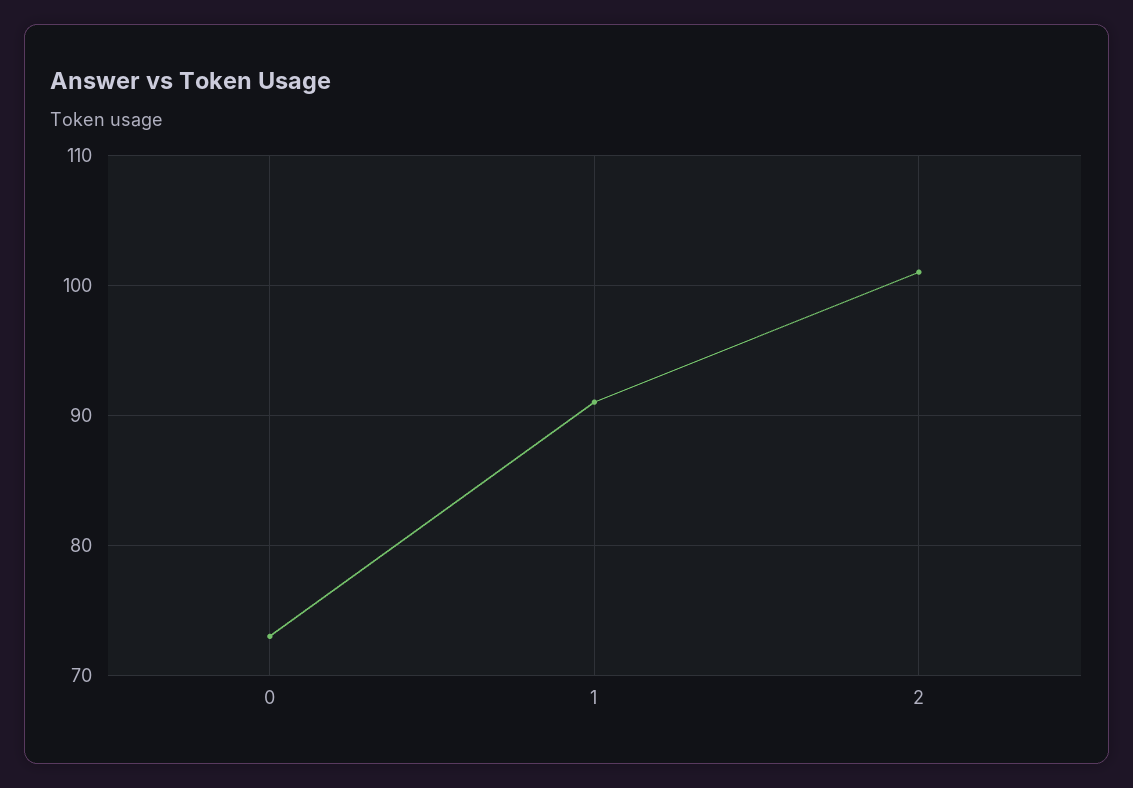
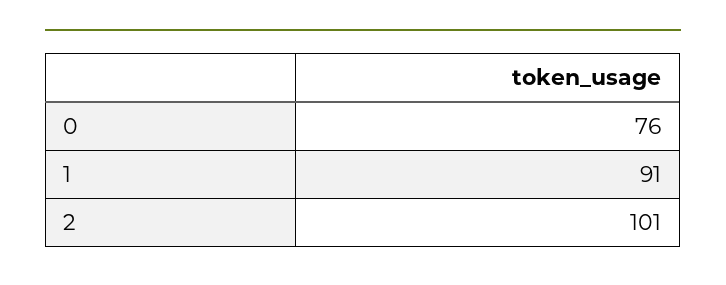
0: 73 -> 76

